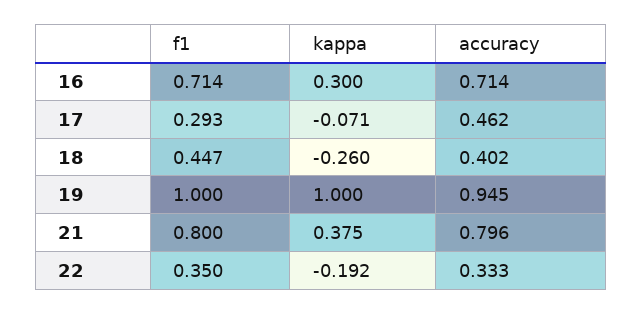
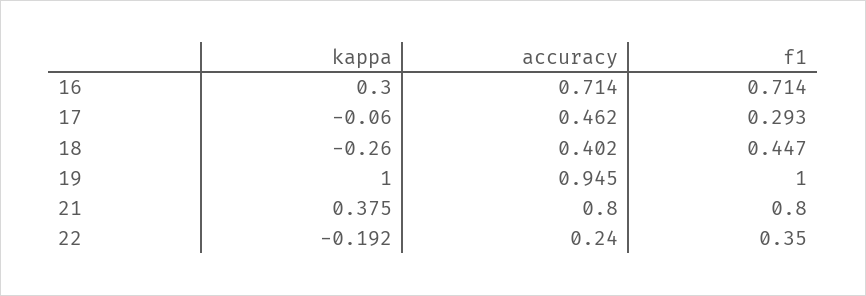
kappa, 17: -0.071 -> -0.06
accuracy, 21: 0.796 -> 0.8
accuracy, 22: 0.333 -> 0.24

